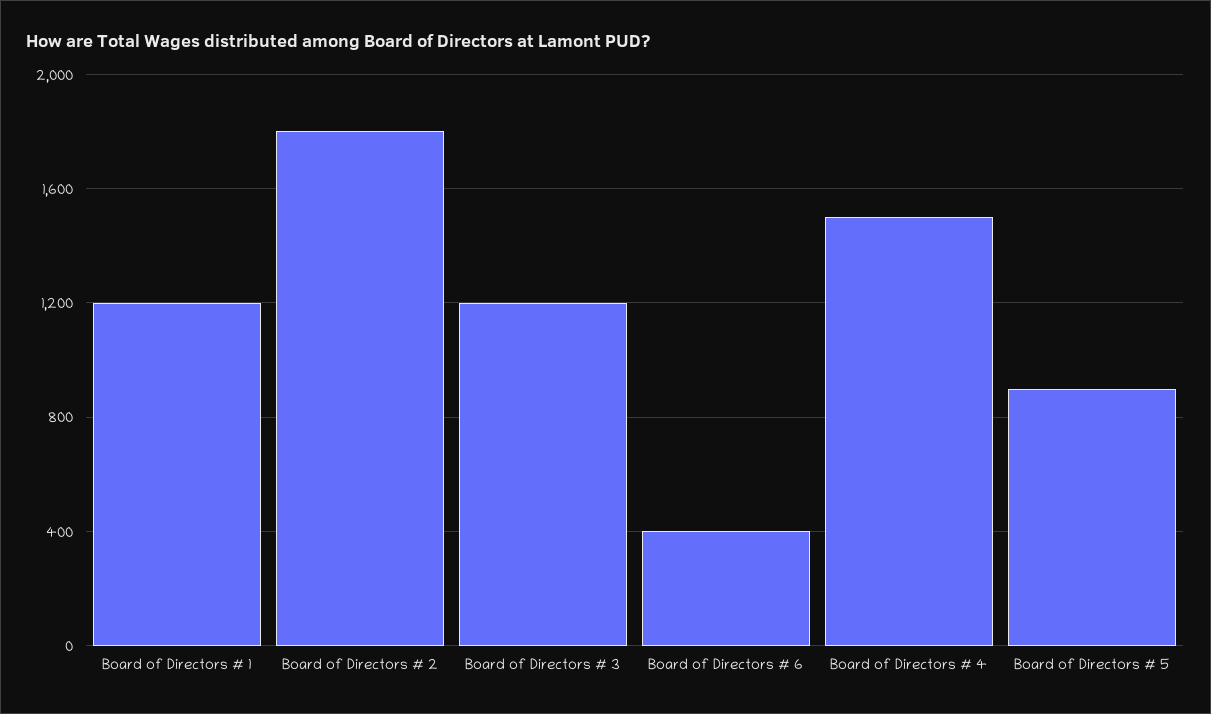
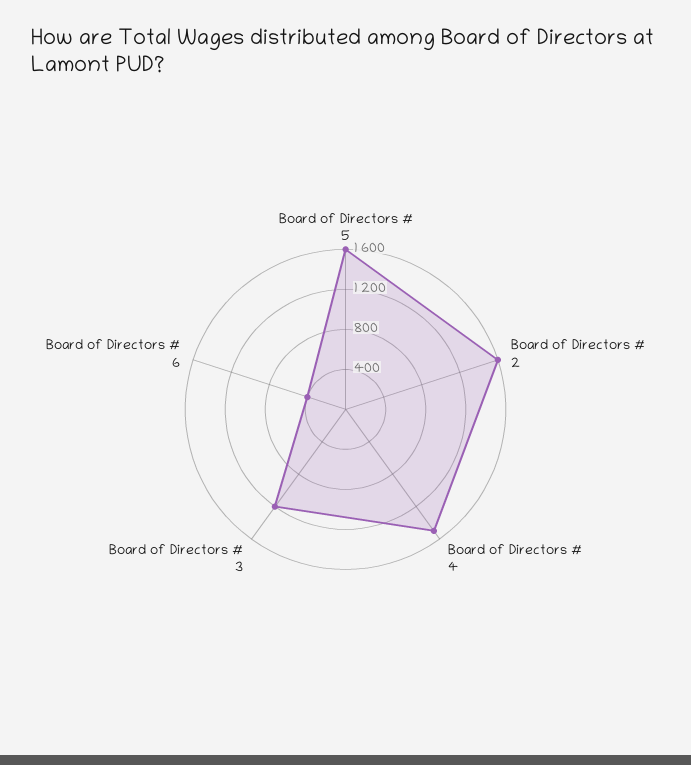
Board of Directors # 1: 1200 -> none
Board of Directors # 2: 1800 -> 1600
Board of Directors # 5: 900 -> 1600

